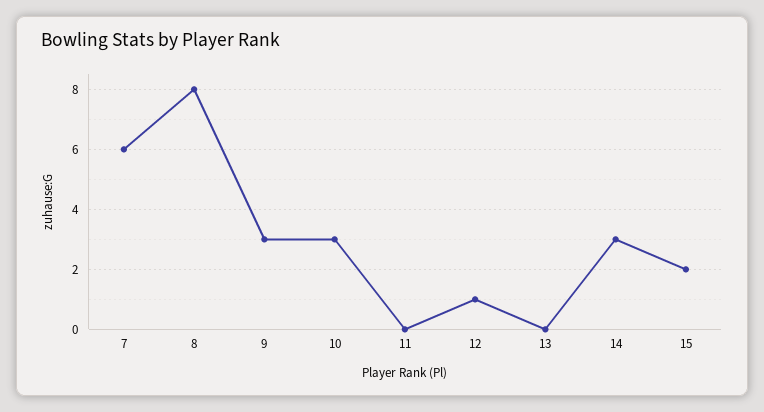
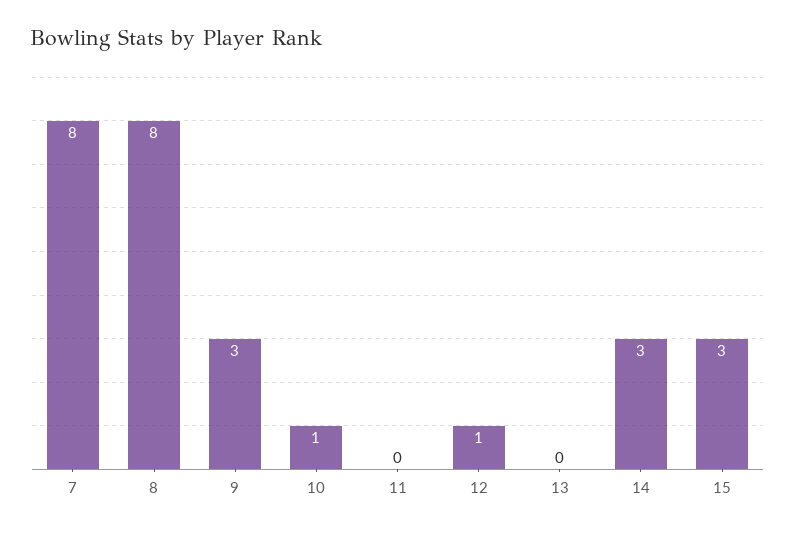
7: 6 -> 8
10: 3 -> 1
15: 2 -> 3

